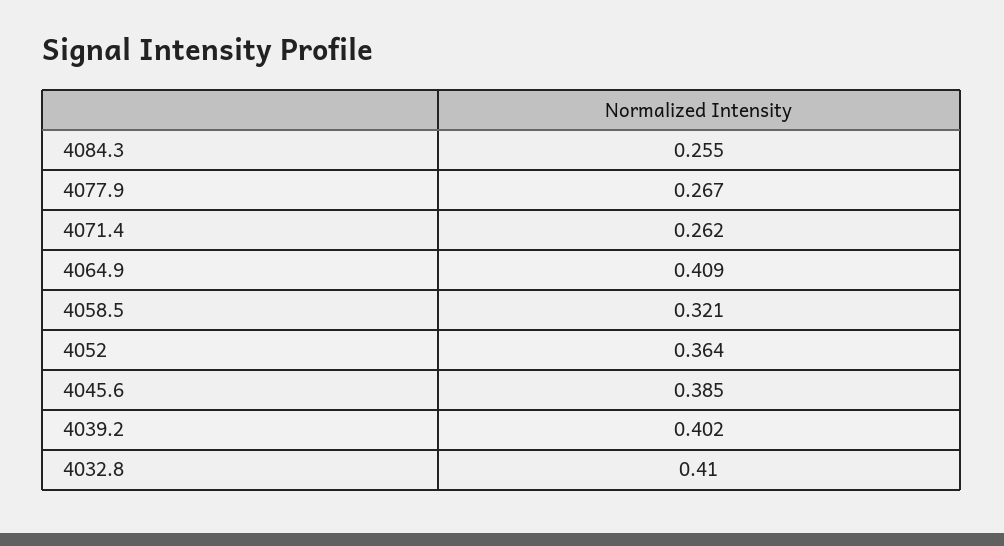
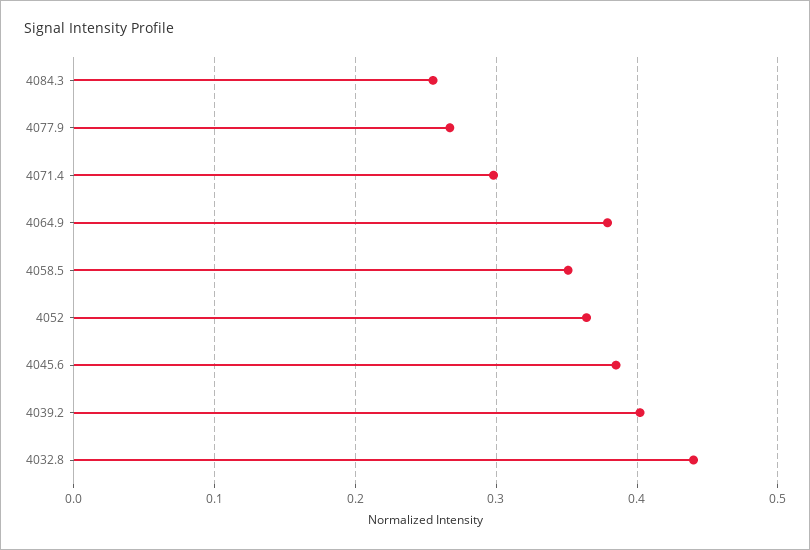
4071.4: 0.262 -> 0.3
4064.9: 0.409 -> 0.38
4058.5: 0.321 -> 0.35
4032.8: 0.41 -> 0.44

